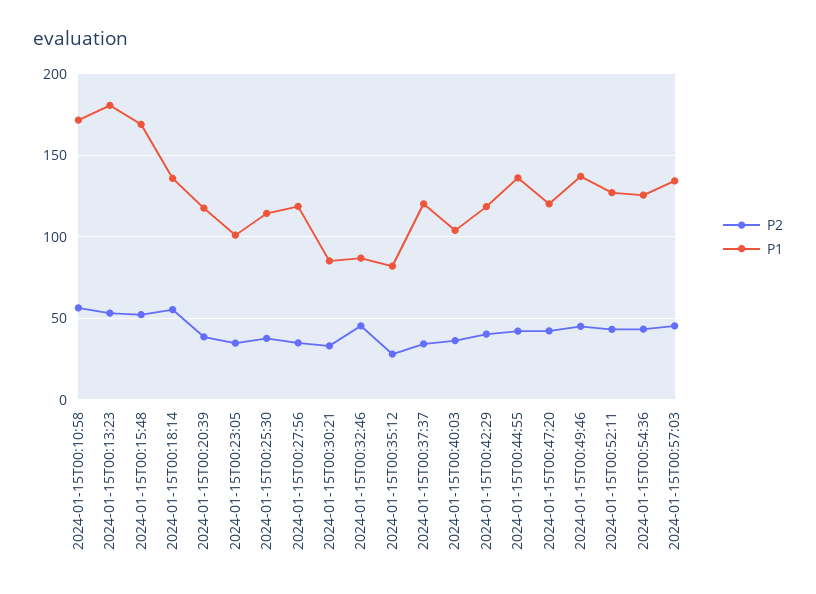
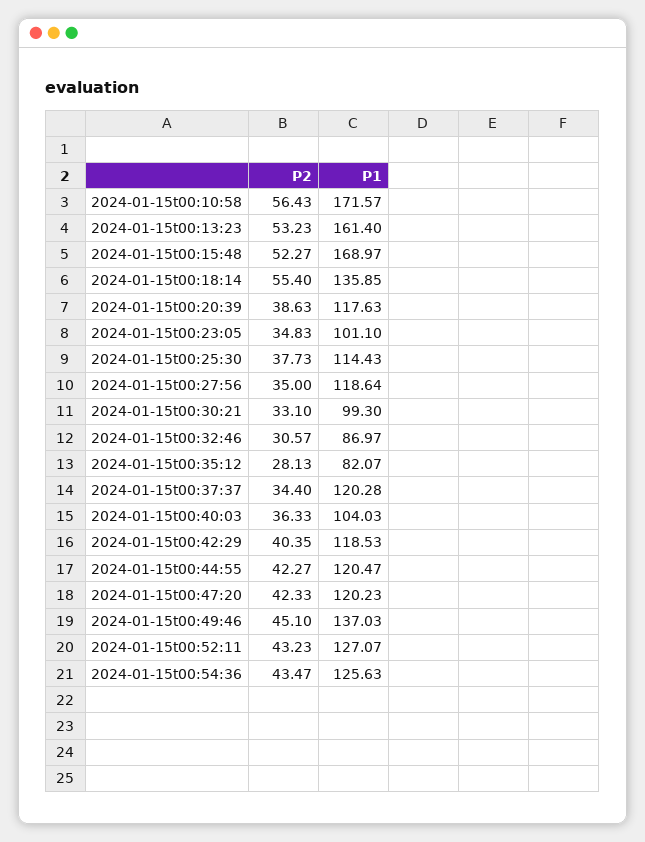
P1, 2024-01-15T00:13:23: 180 -> 161.4
P1, 2024-01-15T00:30:21: 85 -> 99.3
P2, 2024-01-15T00:32:46: 45 -> 30.57
P1, 2024-01-15T00:44:55: 135 -> 120.47
P2, 2024-01-15T00:57:03: 45 -> none
P1, 2024-01-15T00:57:03: 135 -> none

